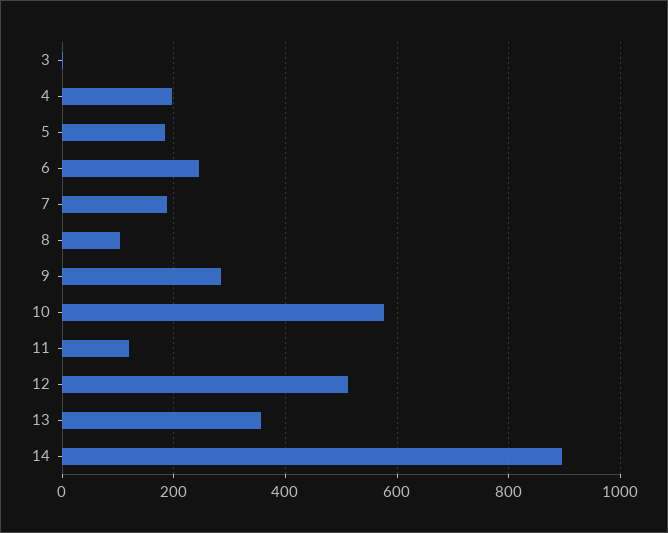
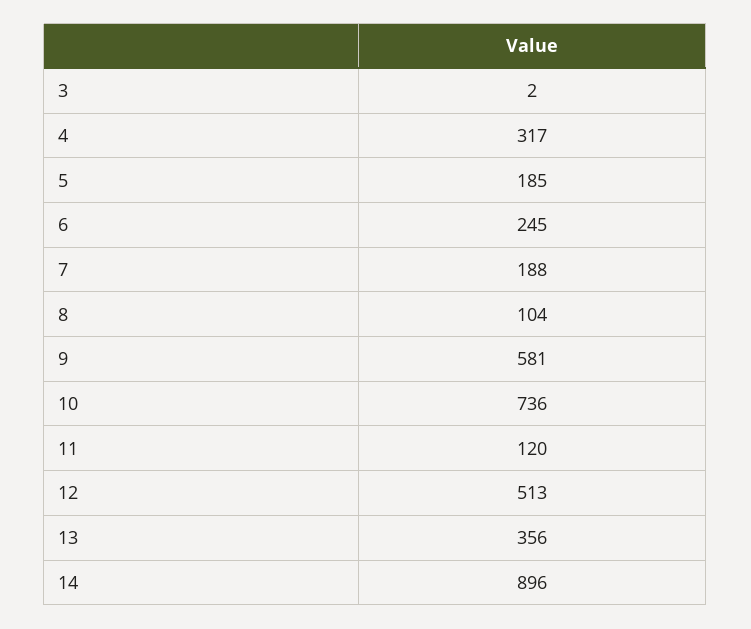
4: 200 -> 317
9: 280 -> 581
10: 580 -> 736

